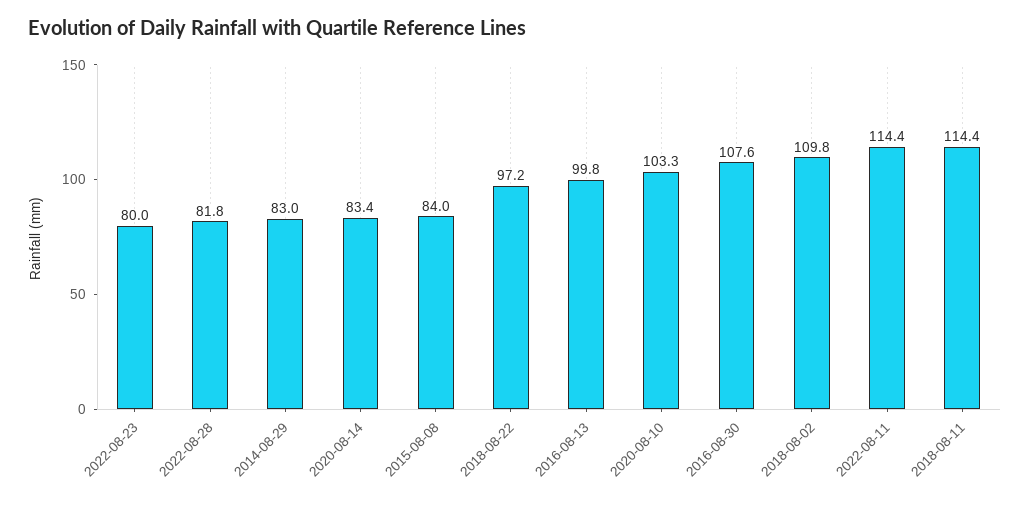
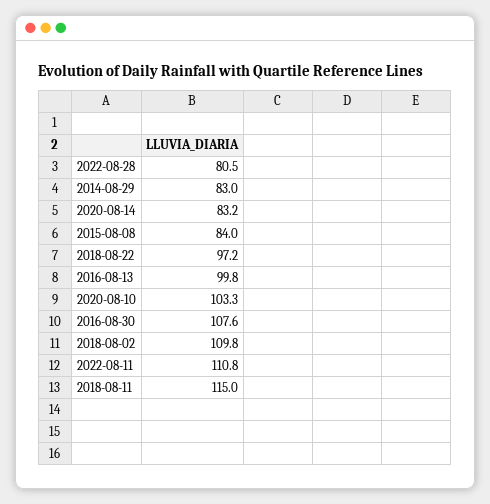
2022-08-23: 80 -> none
2022-08-28: 81.8 -> 80.5
2020-08-14: 83.4 -> 83.2
2022-08-11: 114.4 -> 110.8
2018-08-11: 114.4 -> 115

